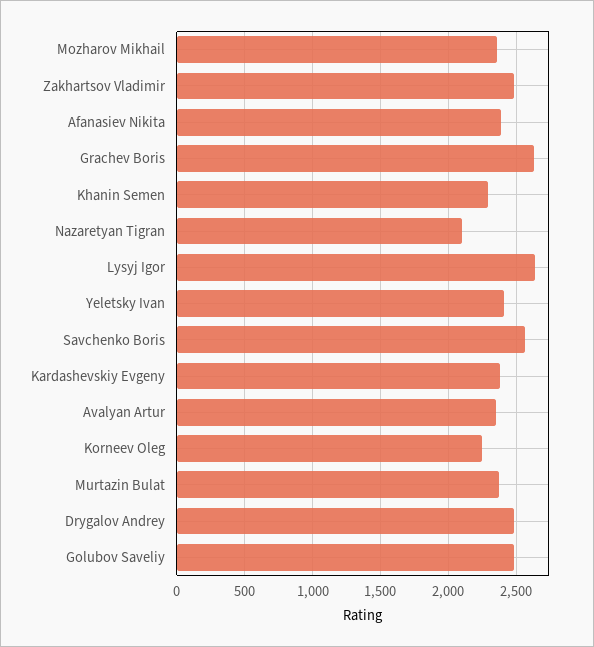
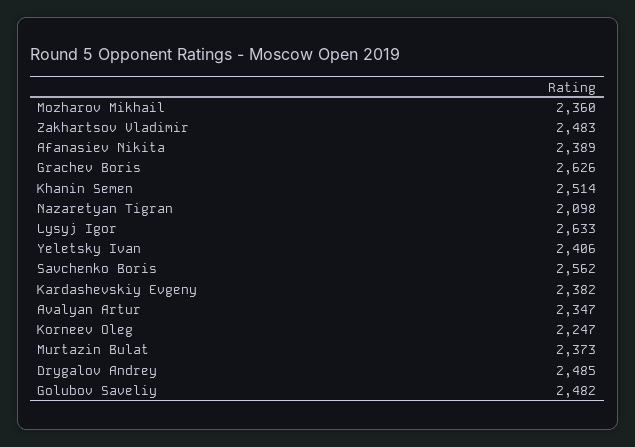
Khanin Semen: 2300 -> 2514

